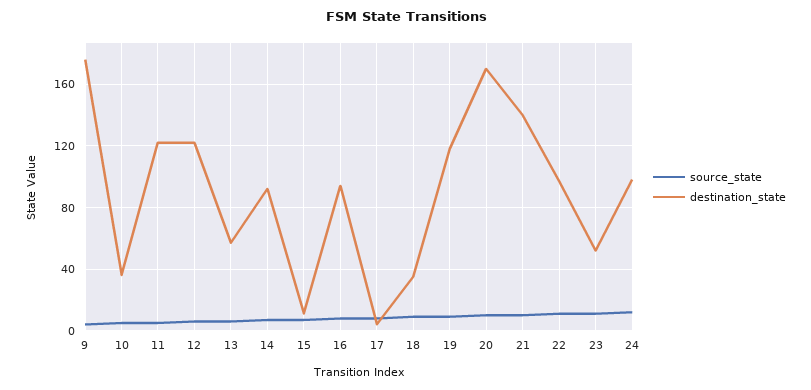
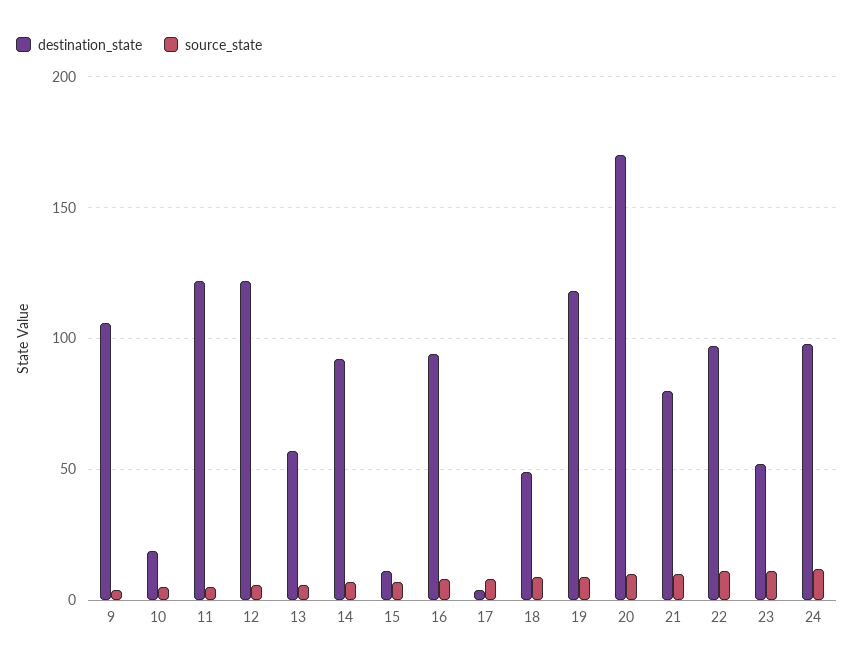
destination_state, 9: 175 -> 105
destination_state, 10: 35 -> 20
destination_state, 18: 35 -> 50
destination_state, 21: 140 -> 80

